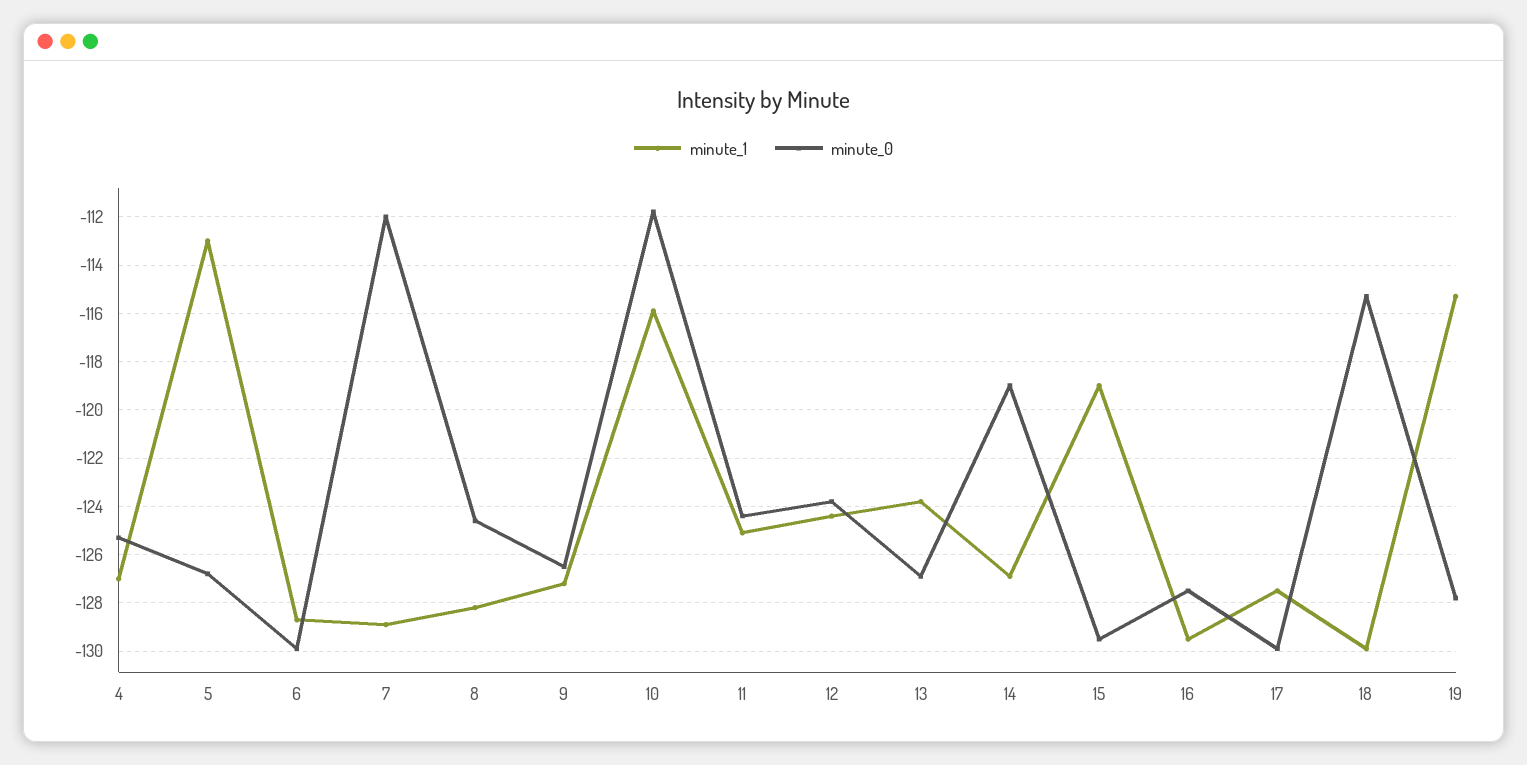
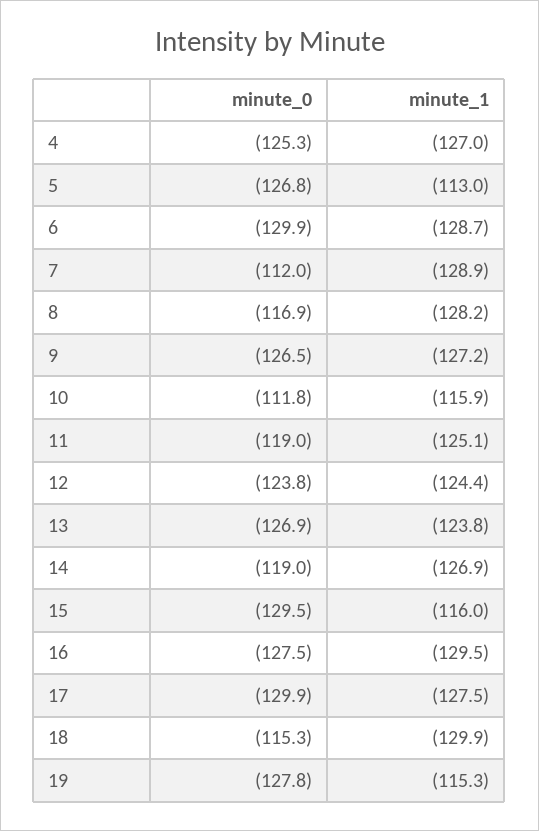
minute_0, 8: -124.5 -> -116.9
minute_0, 11: -124.5 -> -119
minute_1, 15: -119 -> -116

